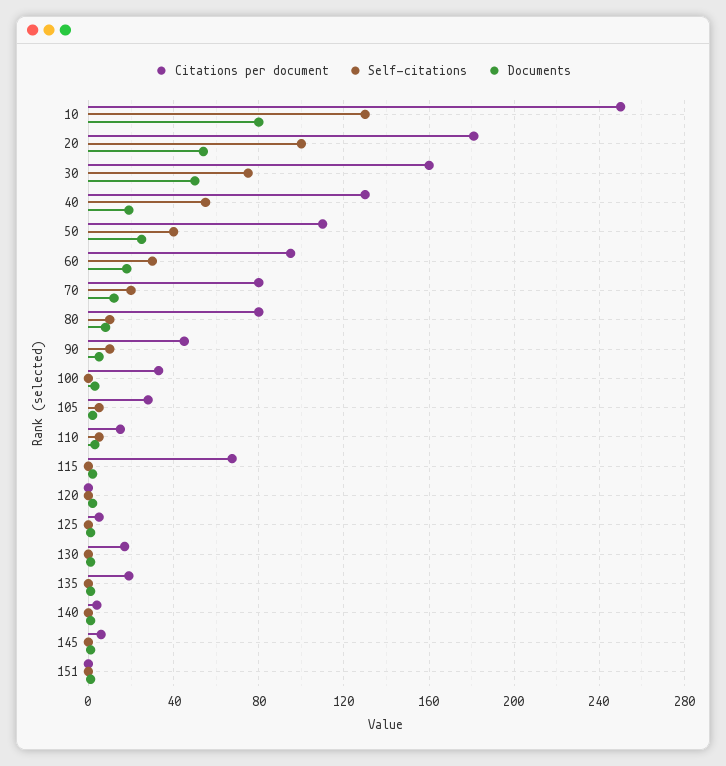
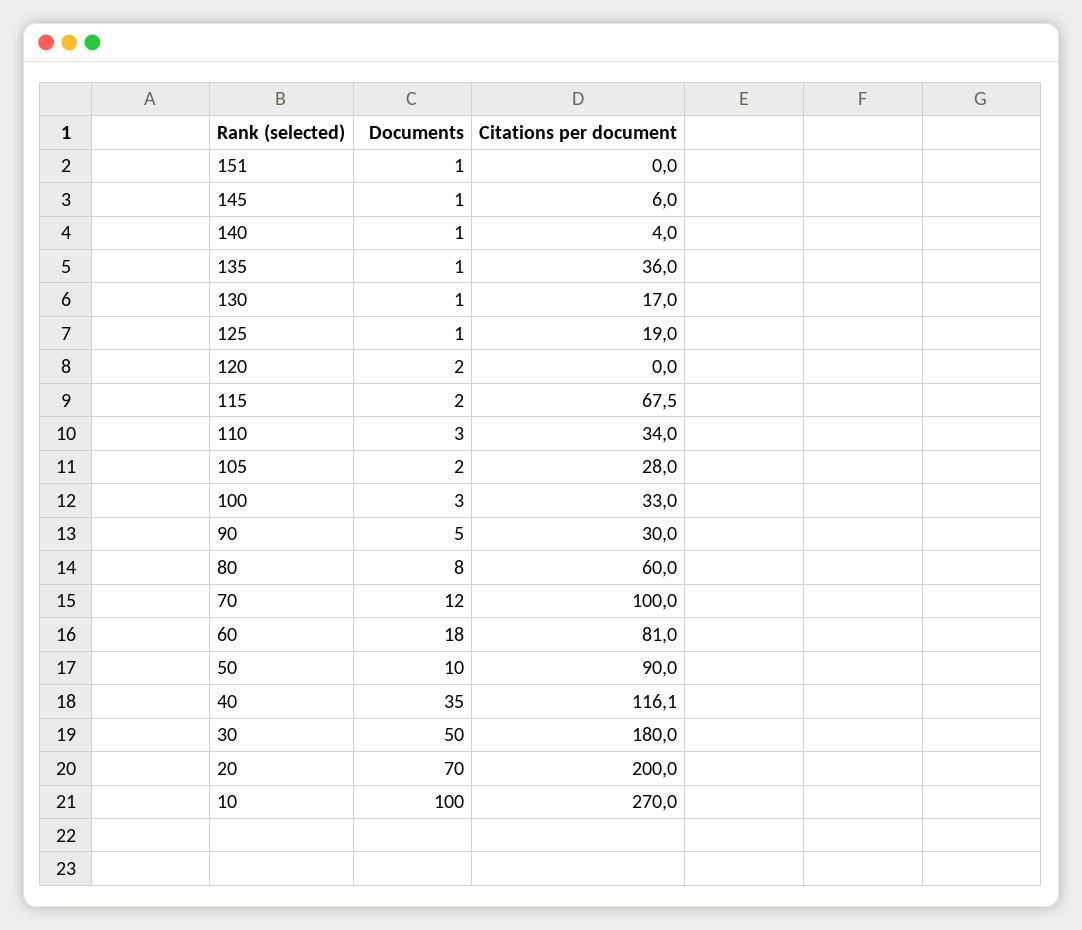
Citations per document, 10: 250 -> 270
Self-citations, 10: 130 -> none
Documents, 10: 80 -> 100
Citations per document, 20: 180 -> 200
Self-citations, 20: 100 -> none
Documents, 20: 55 -> 70
Citations per document, 30: 160 -> 180
Self-citations, 30: 75 -> none
Citations per document, 40: 130 -> 116.1
Self-citations, 40: 55 -> none
Documents, 40: 20 -> 35
Citations per document, 50: 110 -> 90
Self-citations, 50: 40 -> none
Documents, 50: 25 -> 10
Citations per document, 60: 95 -> 81
Self-citations, 60: 30 -> none
Citations per document, 70: 80 -> 100
Self-citations, 70: 20 -> none
Citations per document, 80: 80 -> 60
Self-citations, 80: 10 -> none
Citations per document, 90: 45 -> 30
Self-citations, 90: 10 -> none
Self-citations, 100: 0 -> none
Self-citations, 105: 5 -> none
Citations per document, 110: 15 -> 34
Self-citations, 110: 5 -> none
Self-citations, 115: 0 -> none
Self-citations, 120: 0 -> none
Citations per document, 125: 5 -> 19
Self-citations, 125: 0 -> none
Self-citations, 130: 0 -> none
Citations per document, 135: 20 -> 36
Self-citations, 135: 0 -> none
Self-citations, 140: 0 -> none
Self-citations, 145: 0 -> none
Self-citations, 151: 0 -> none

